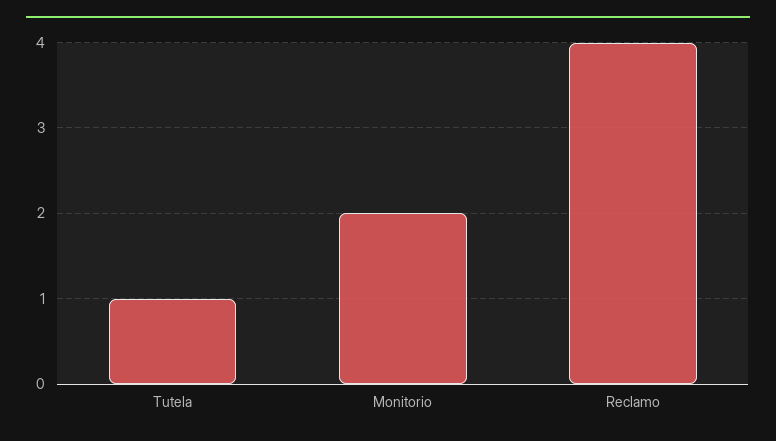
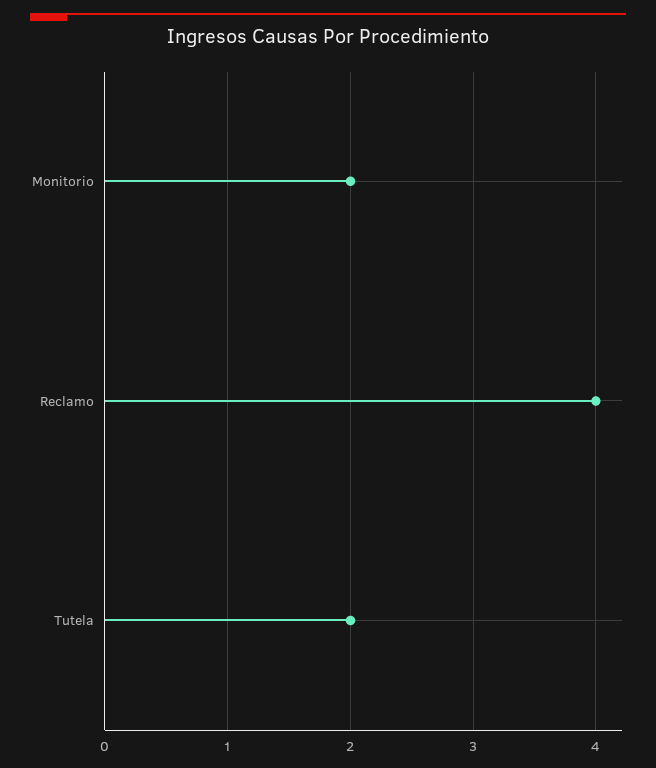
Tutela: 1 -> 2

